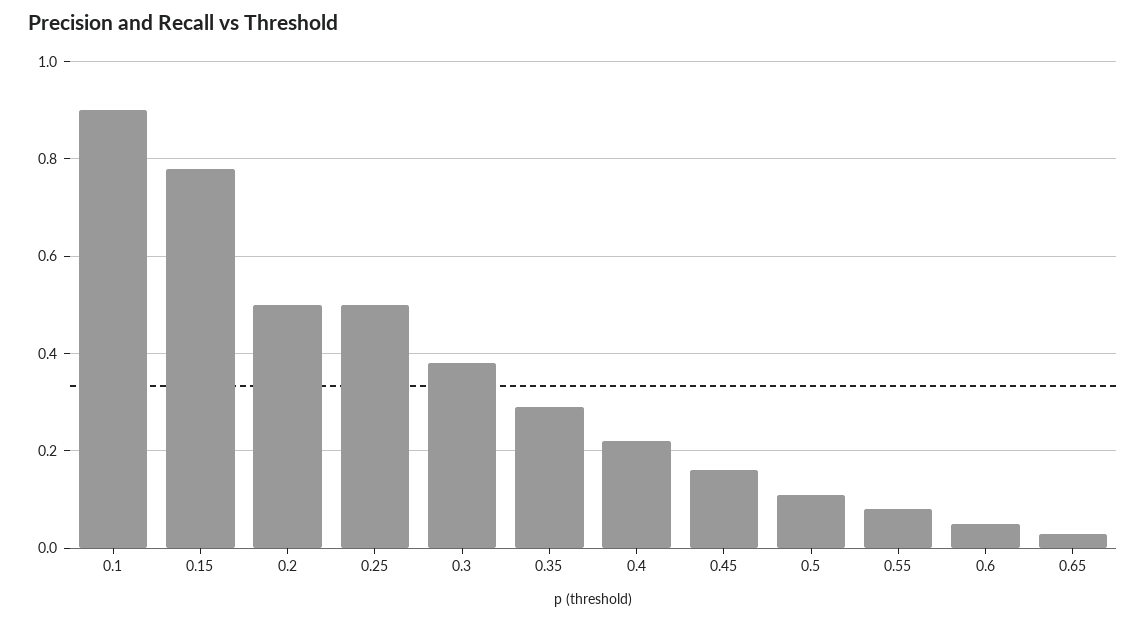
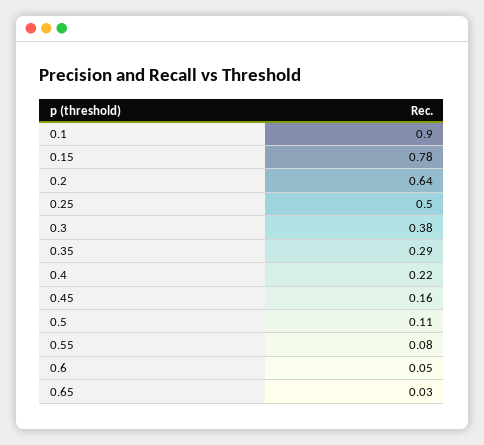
0.2: 0.5 -> 0.64

